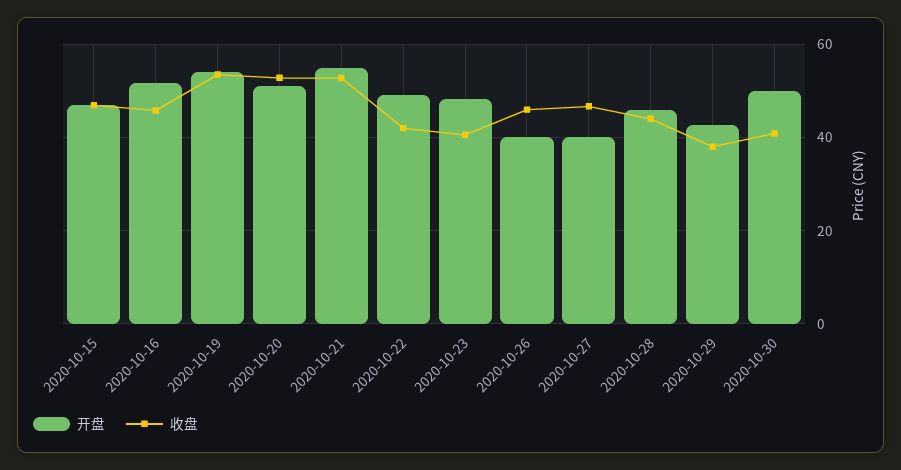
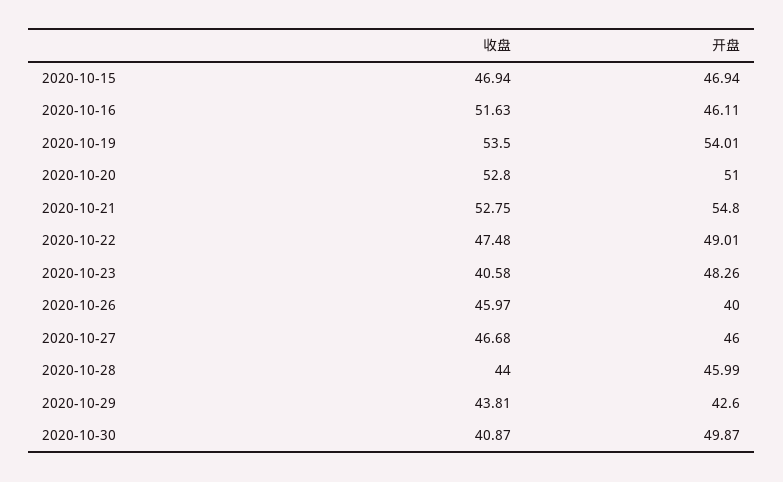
开盘, 2020-10-16: 52 -> 46.11
收盘, 2020-10-16: 46 -> 51.63
收盘, 2020-10-22: 42 -> 47.48
开盘, 2020-10-27: 40 -> 46
收盘, 2020-10-29: 38 -> 43.81

